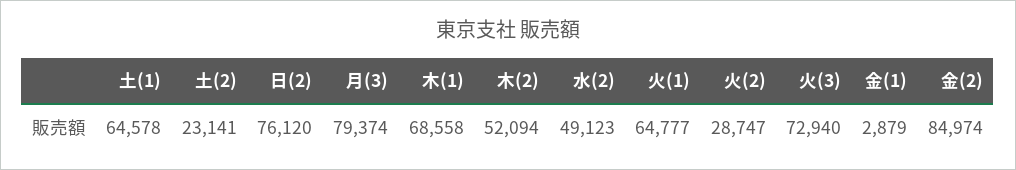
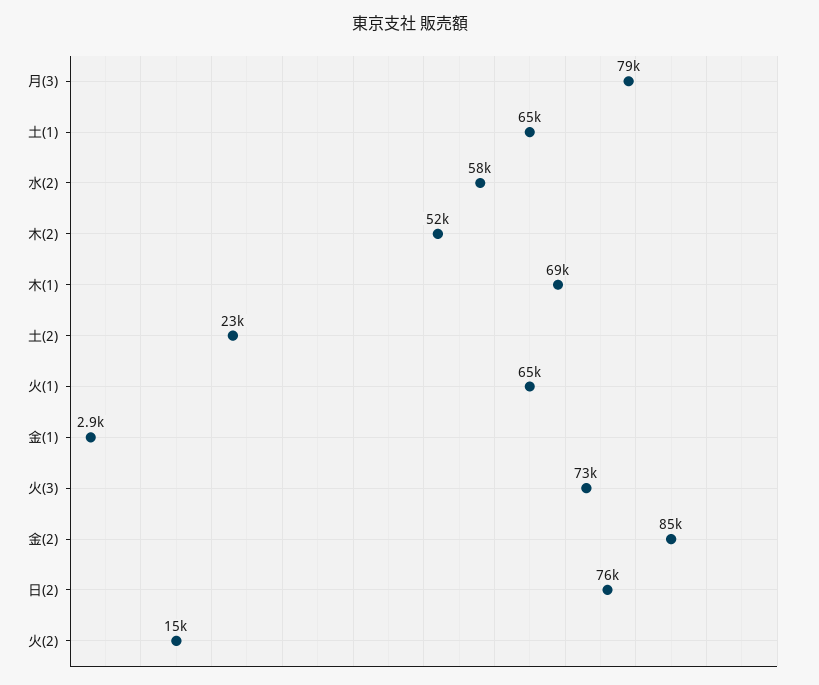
水(2): 49123 -> 58000
火(2): 28747 -> 15000

